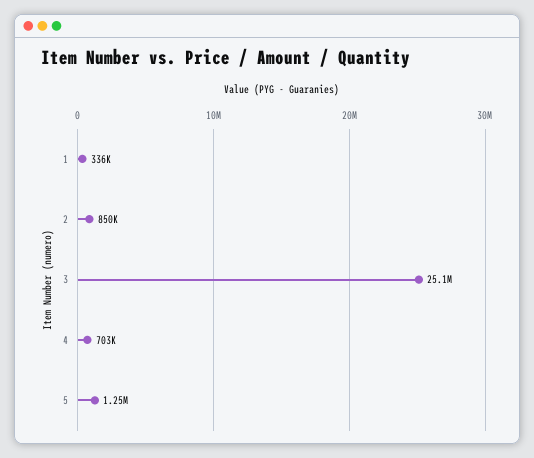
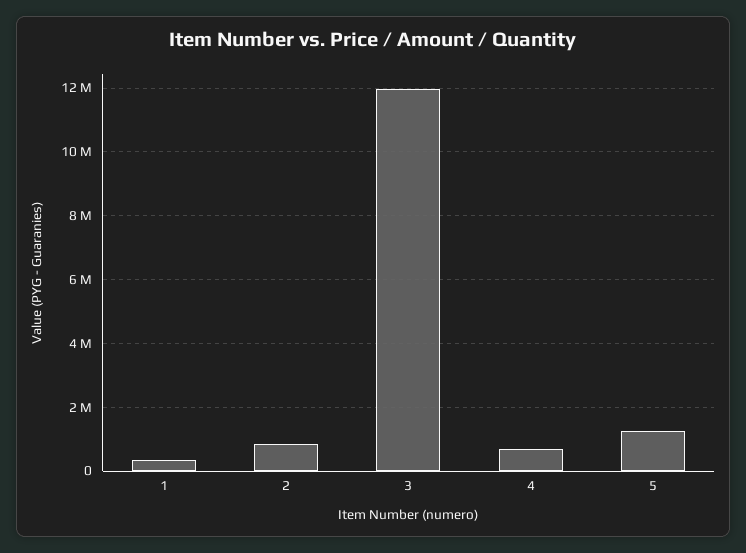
3: 25100000 -> 12000000

